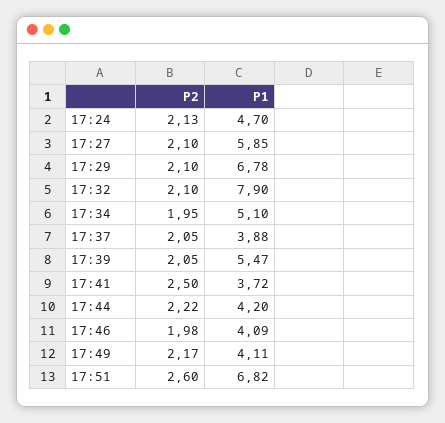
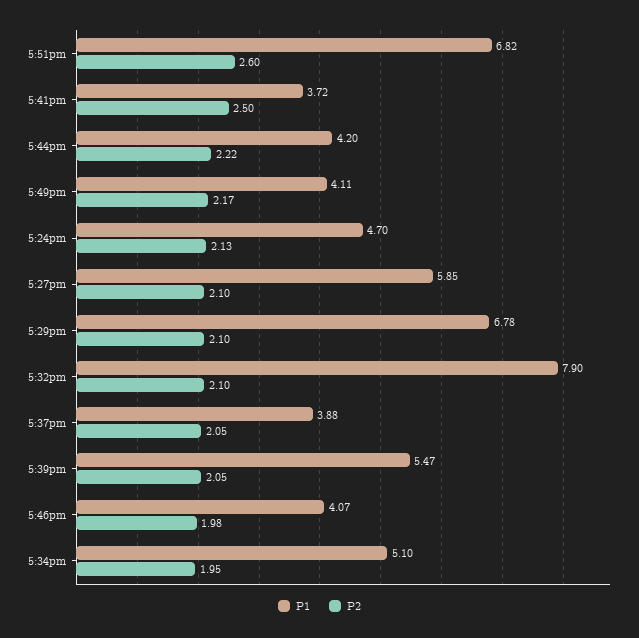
P1, 17:46: 4.09 -> 4.07

